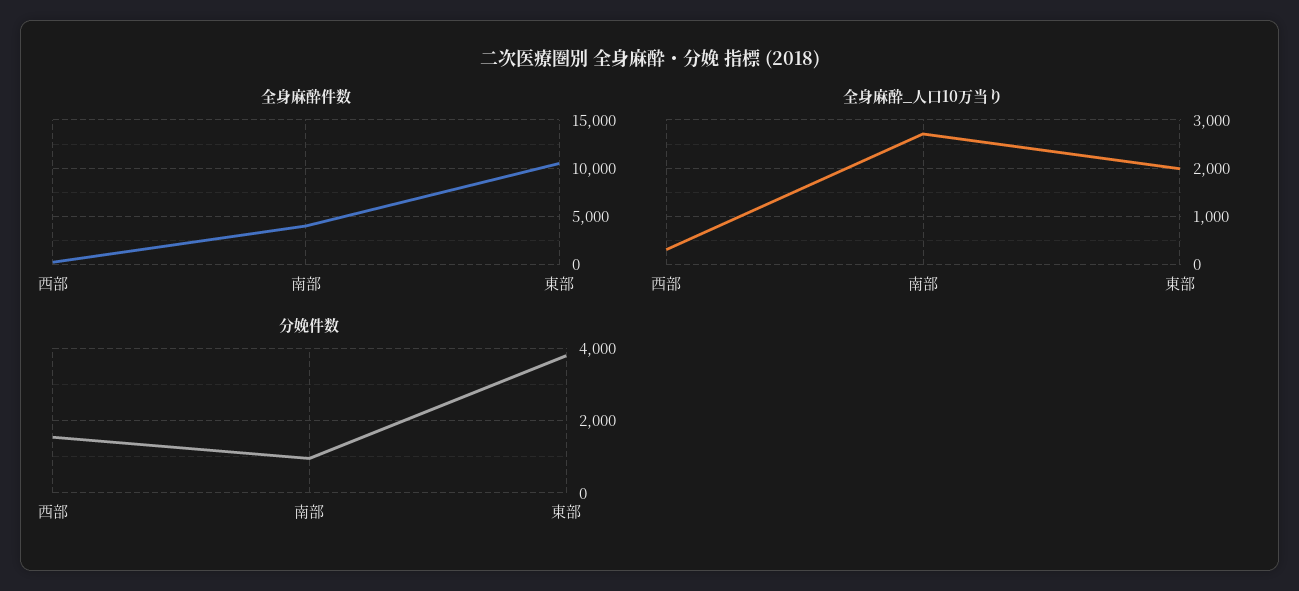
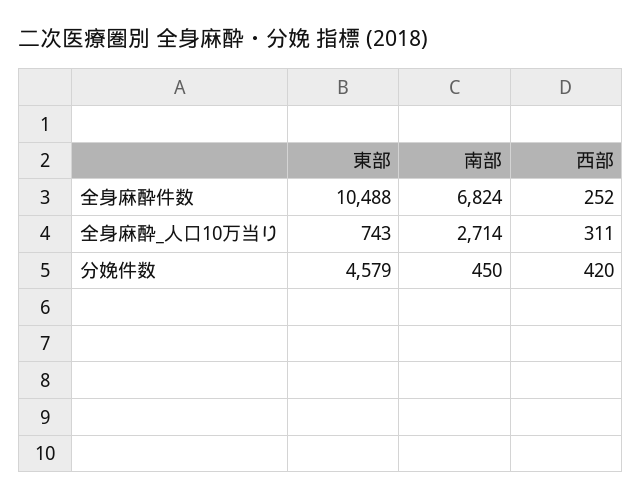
全身麻酔件数, 南部: 4000 -> 6824
全身麻酔_人口10万当り, 東部: 2000 -> 743
分娩件数, 西部: 1600 -> 420
分娩件数, 南部: 1000 -> 450
分娩件数, 東部: 3800 -> 4579

